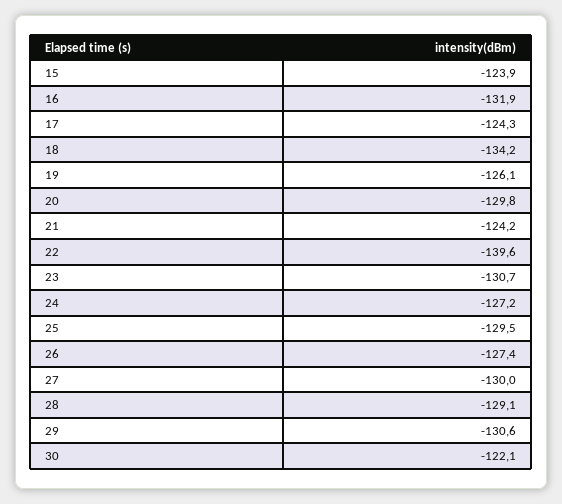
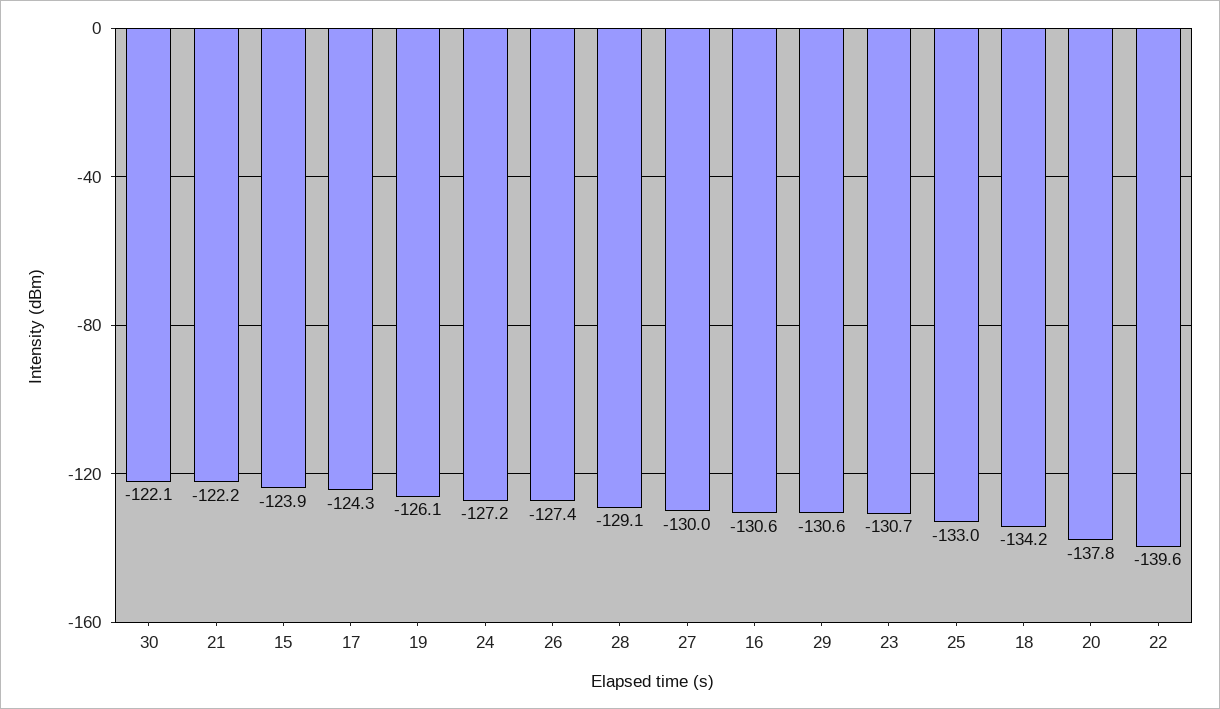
16: -131.9 -> -130.6
20: -129.8 -> -137.8
21: -124.2 -> -122.2
25: -129.5 -> -133

